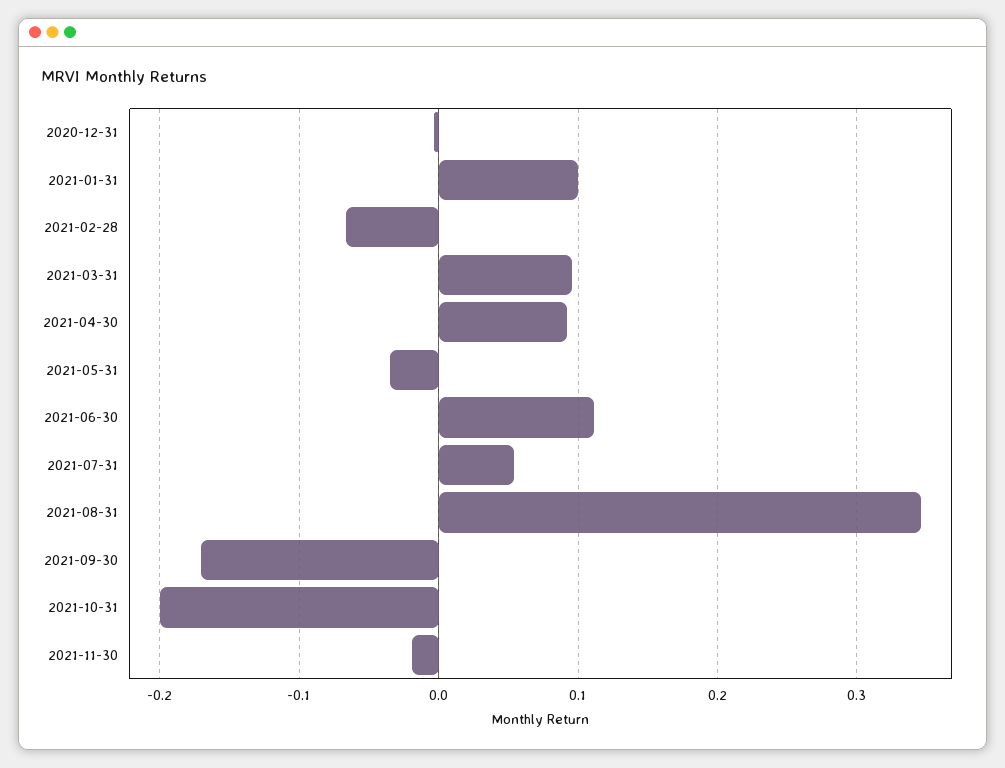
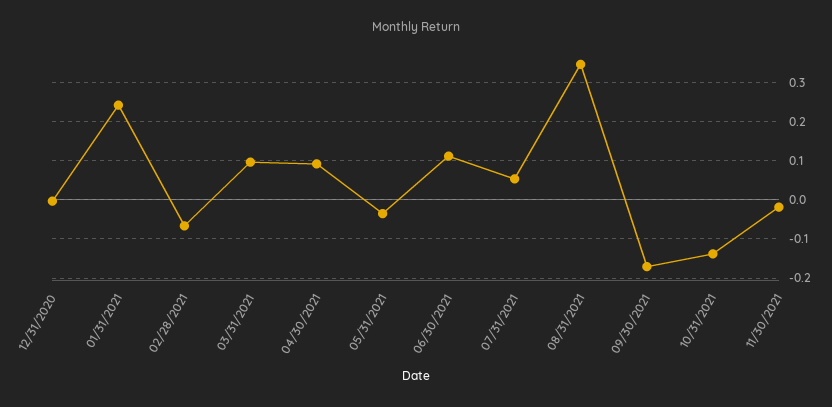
2021-01-31: 0.1 -> 0.24
2021-10-31: -0.2 -> -0.14

